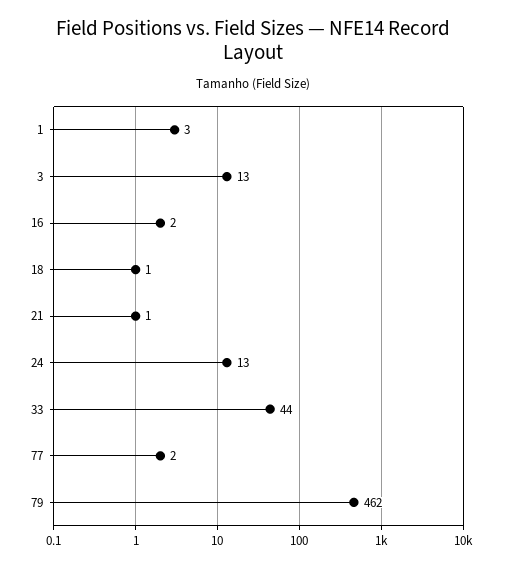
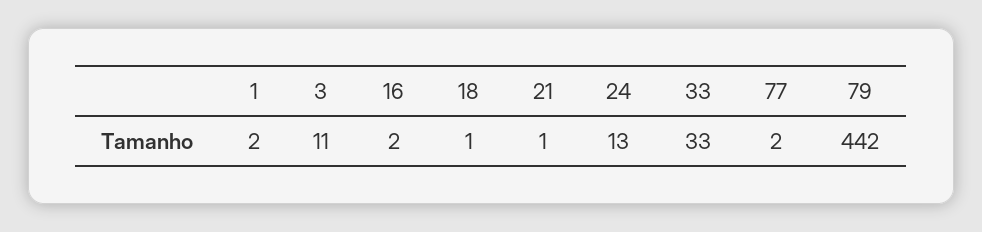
1: 3 -> 2
3: 13 -> 11
33: 44 -> 33
79: 462 -> 442

